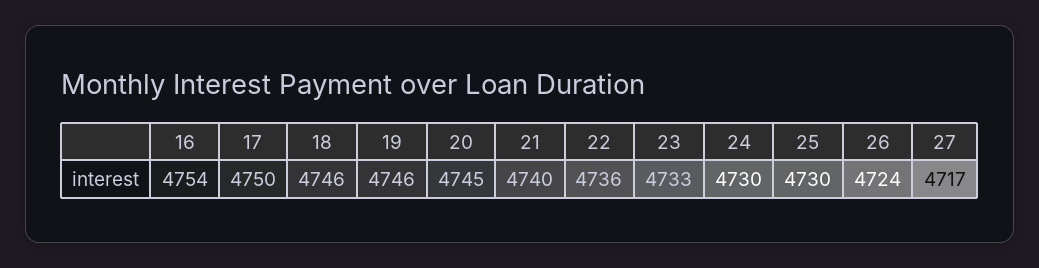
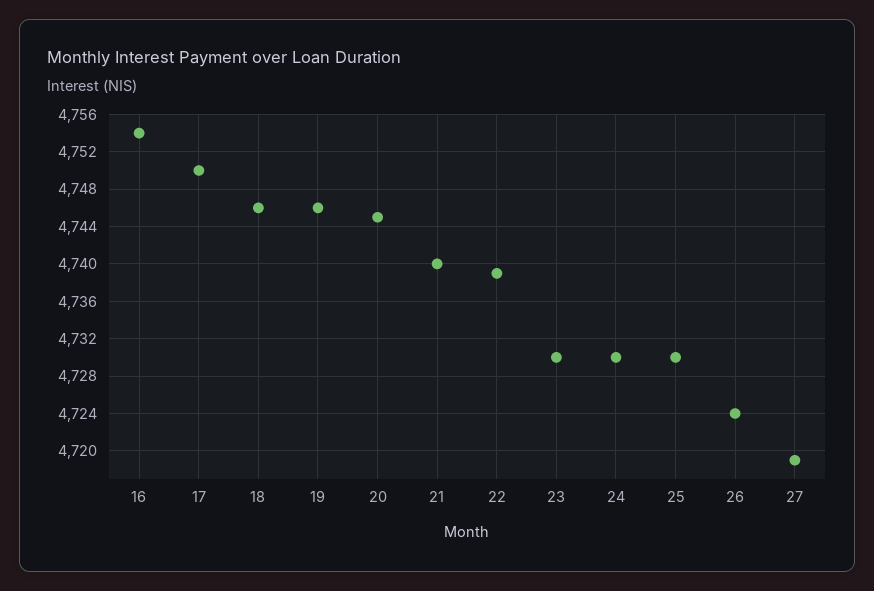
22: 4736 -> 4739
23: 4733 -> 4730
27: 4717 -> 4719

